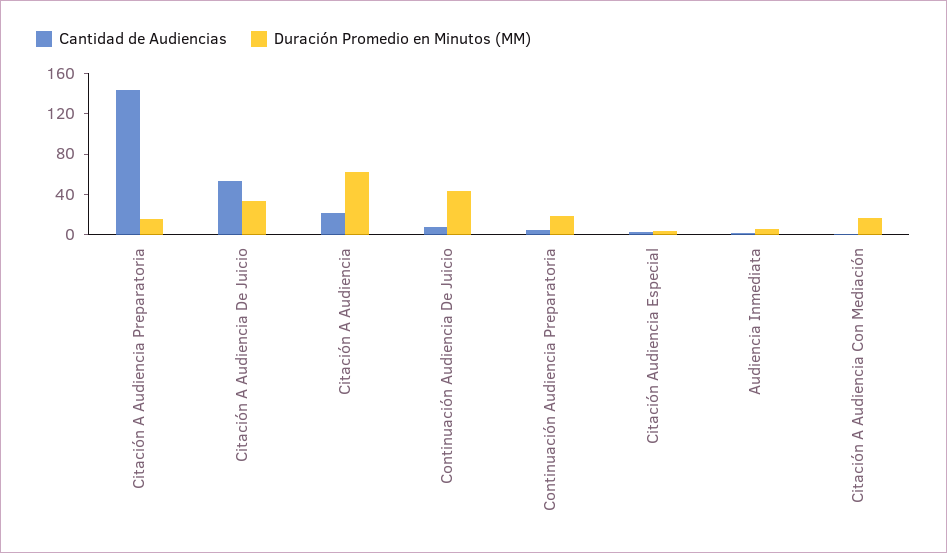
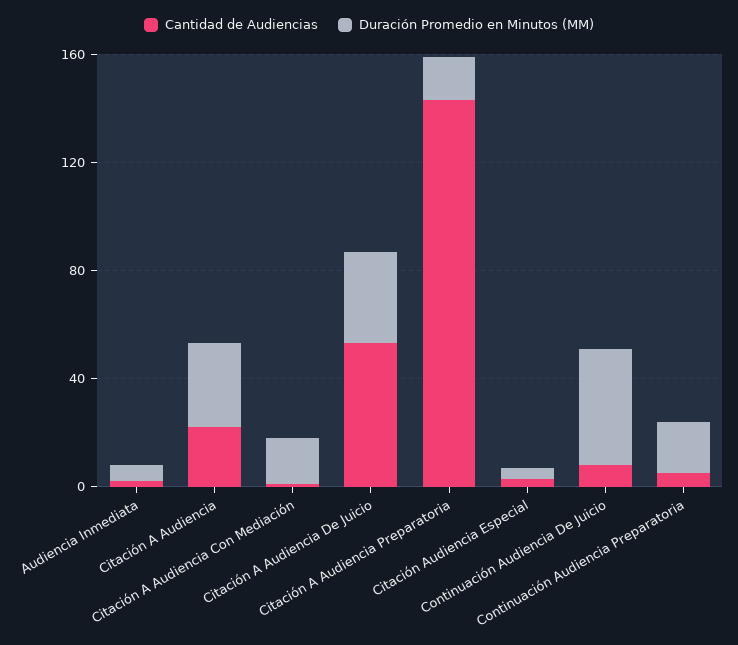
Duración Promedio en Minutos (MM), Citación A Audiencia: 60 -> 30

